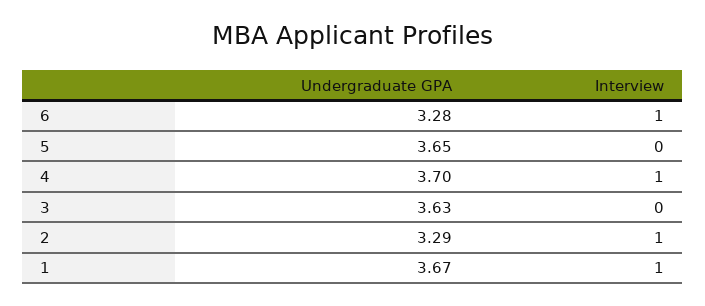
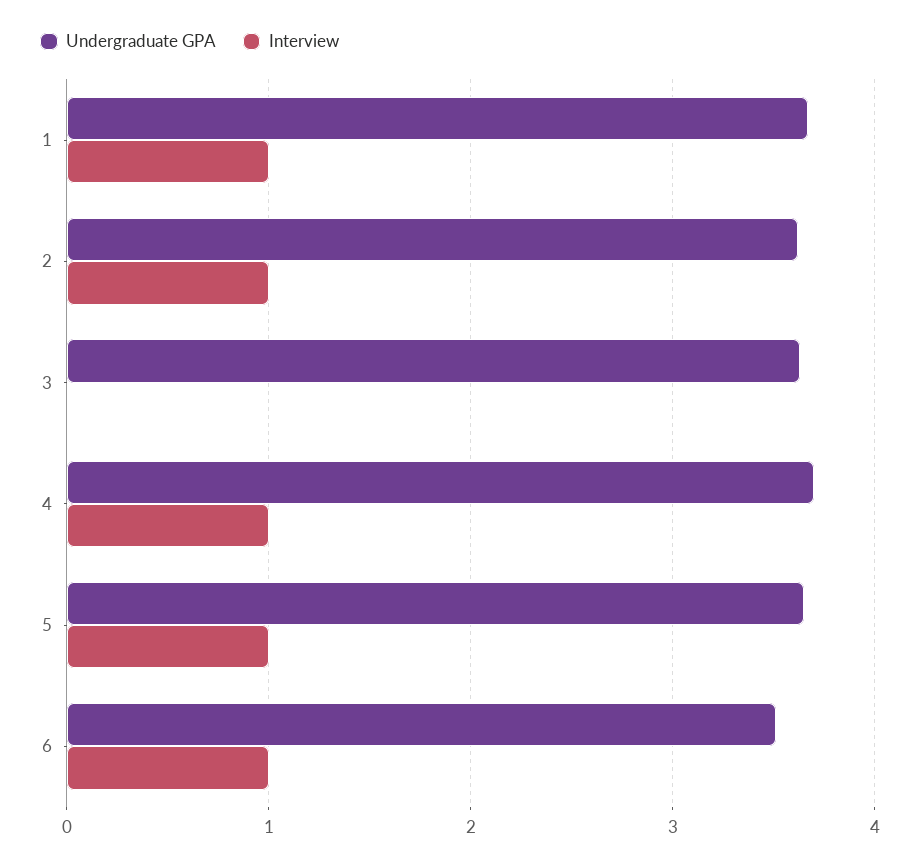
Undergraduate GPA, 6: 3.28 -> 3.5
Interview, 5: 0 -> 1
Undergraduate GPA, 2: 3.29 -> 3.6

